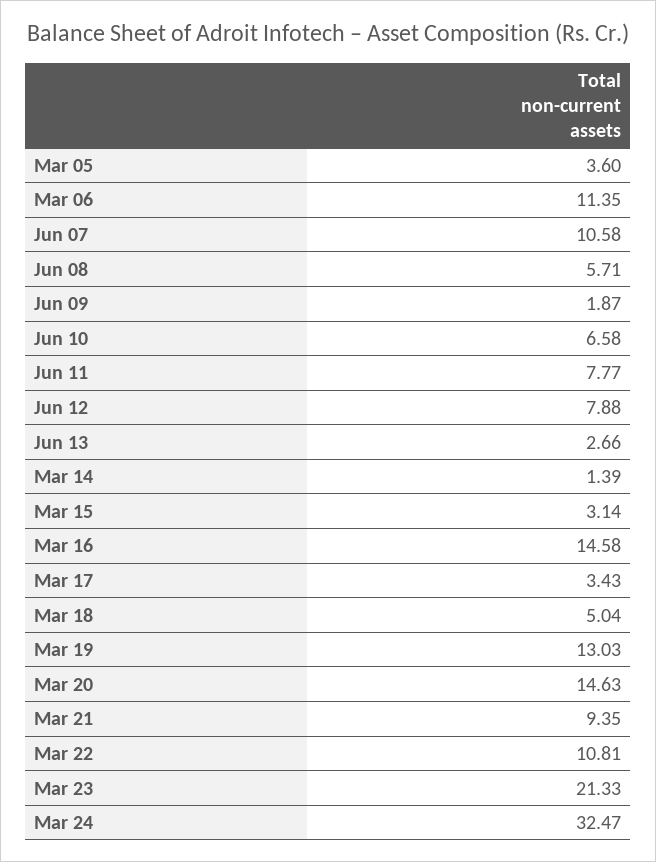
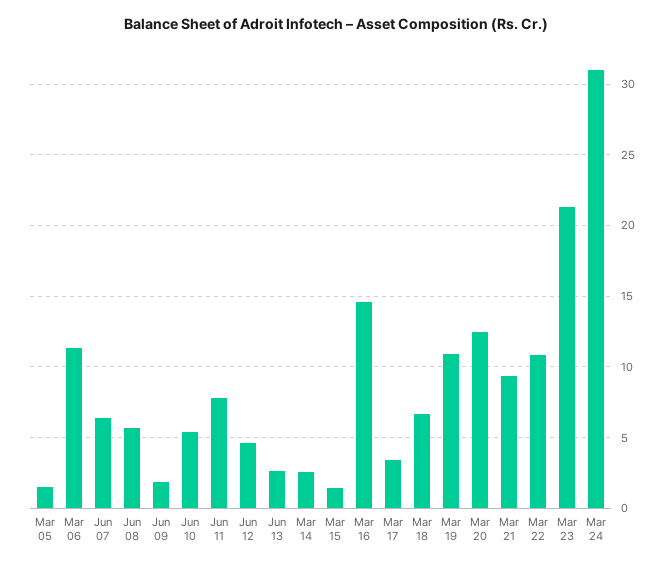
Mar 05: 3.6 -> 1.5
Jun 07: 10.58 -> 6.5
Jun 10: 6.58 -> 5.5
Jun 12: 7.88 -> 4.5
Mar 14: 1.39 -> 2.5
Mar 15: 3.14 -> 1.5
Mar 18: 5.04 -> 6.5
Mar 19: 13.03 -> 11
Mar 20: 14.63 -> 12.5
Mar 24: 32.47 -> 31

